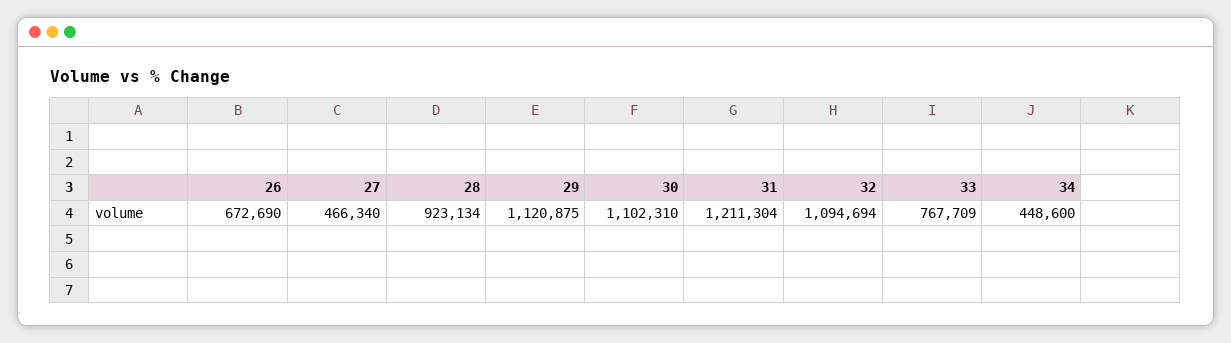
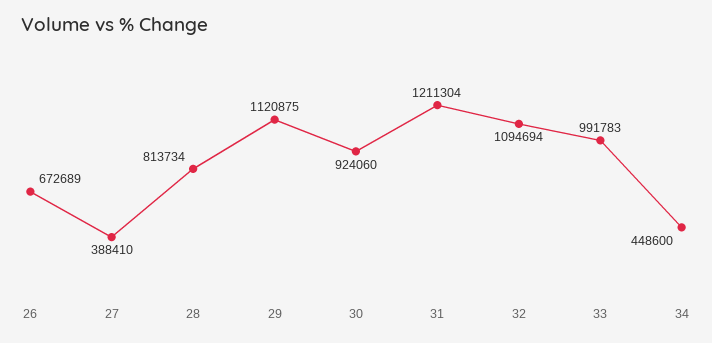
26: 672690 -> 672689
27: 466340 -> 388410
28: 923134 -> 813734
30: 1102310 -> 924060
33: 767709 -> 991783

